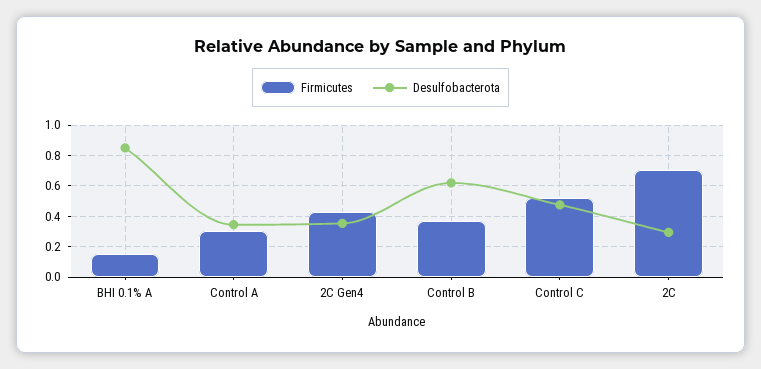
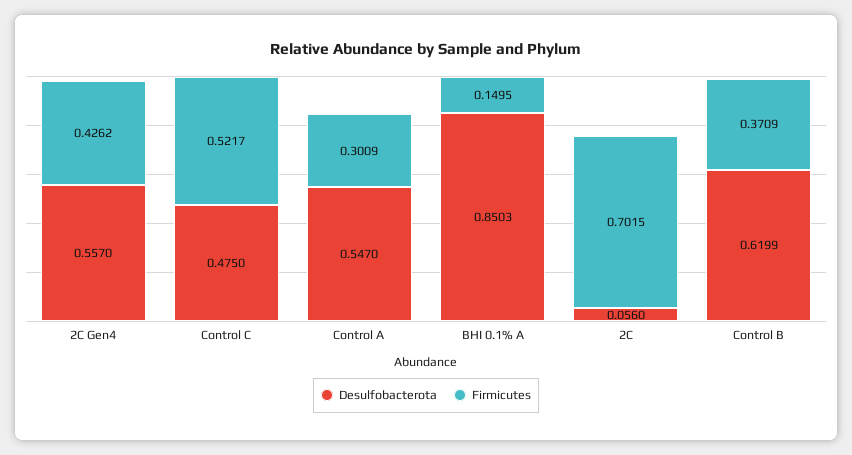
Desulfobacterota, Control A: 0.35 -> 0.547
Desulfobacterota, 2C Gen4: 0.35 -> 0.557
Desulfobacterota, 2C: 0.3 -> 0.056

